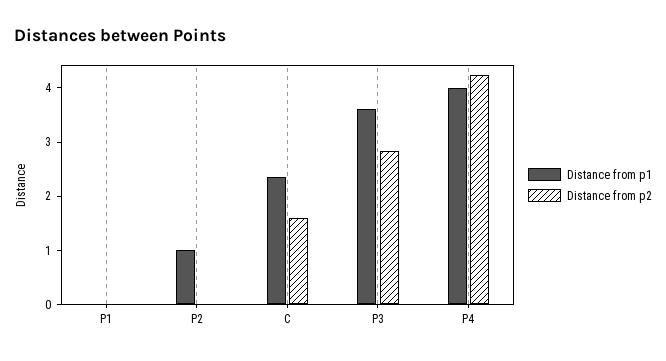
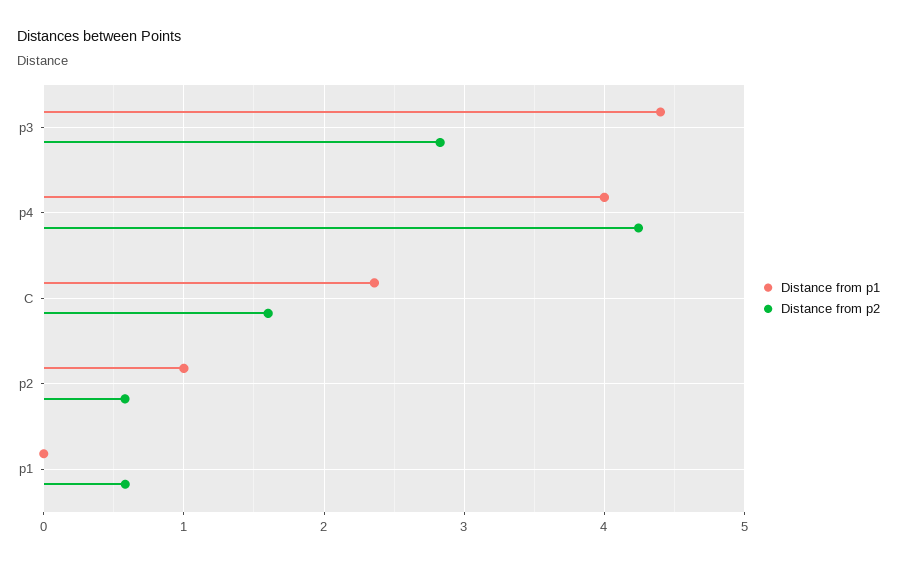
Distance from p2, P1: 0 -> 0.6
Distance from p2, P2: 0 -> 0.6
Distance from p1, P3: 3.6 -> 4.4

